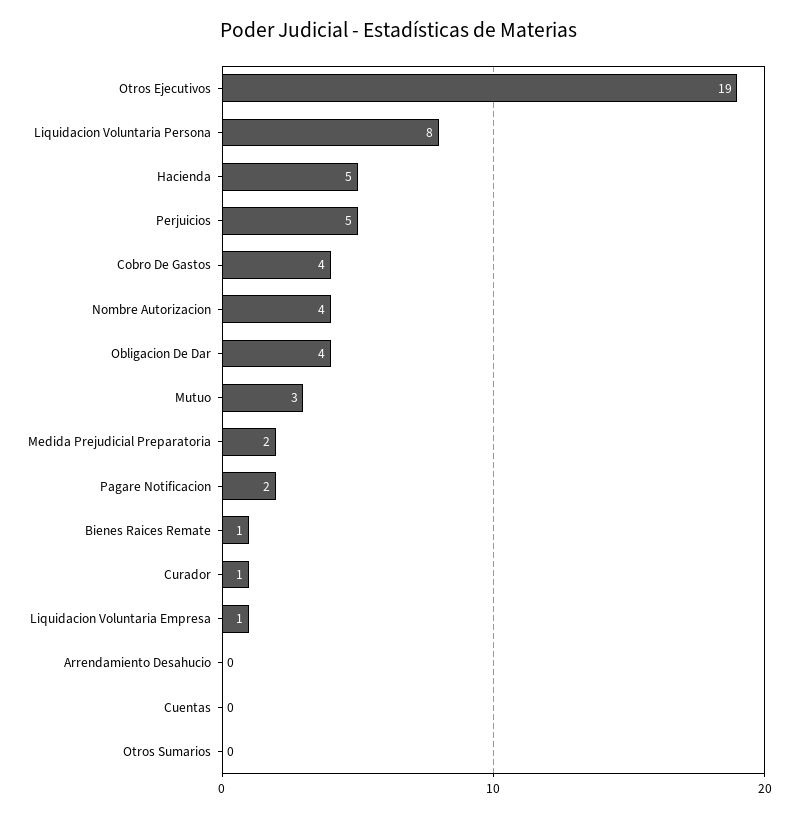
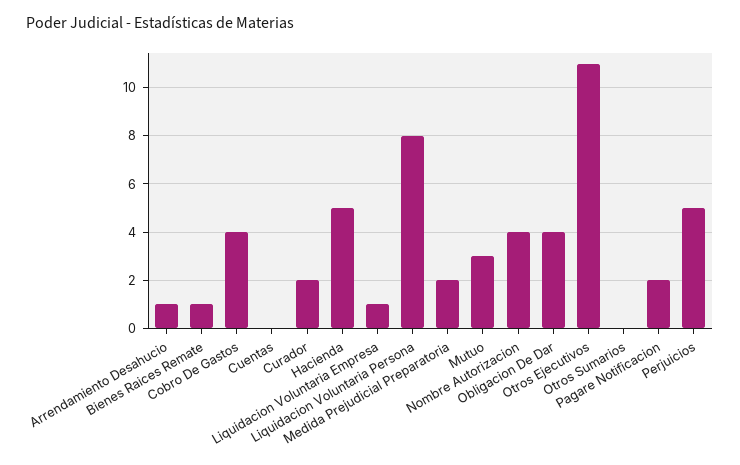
Otros Ejecutivos: 19 -> 11
Curador: 1 -> 2
Arrendamiento Desahucio: 0 -> 1

